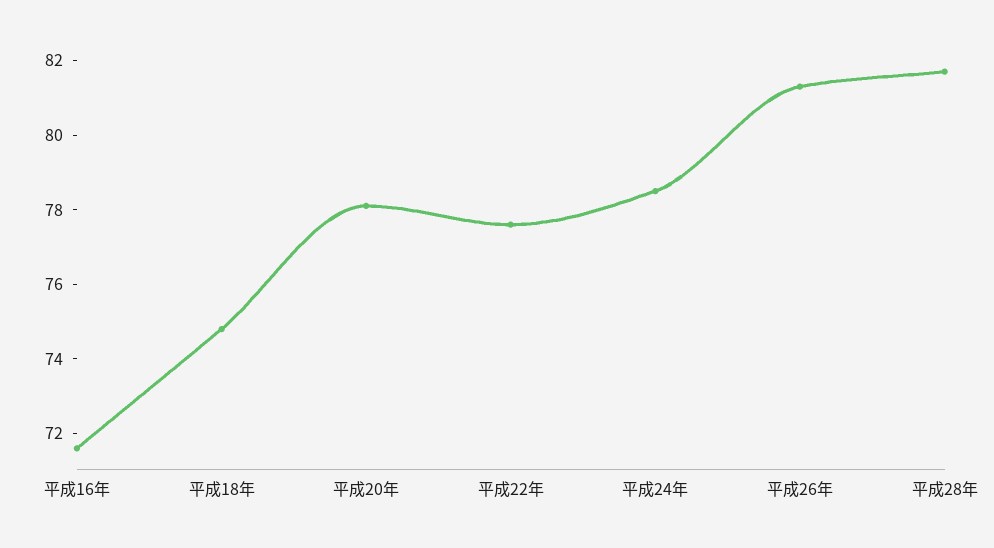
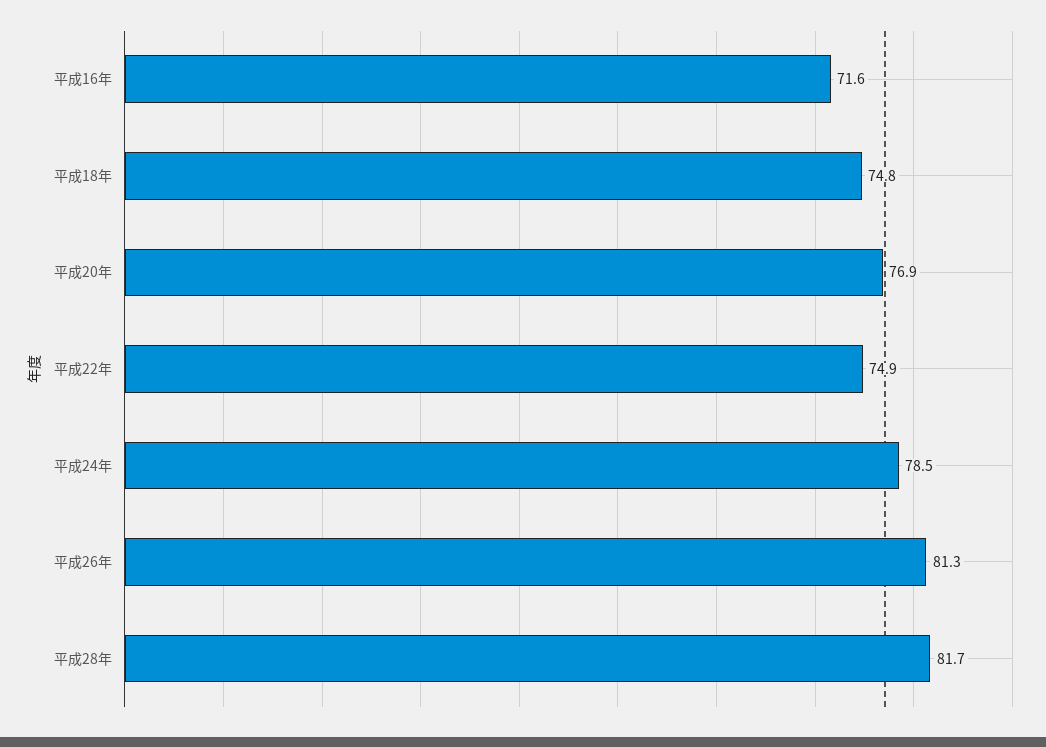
平成20年: 78 -> 76.9
平成22年: 77.5 -> 74.9

